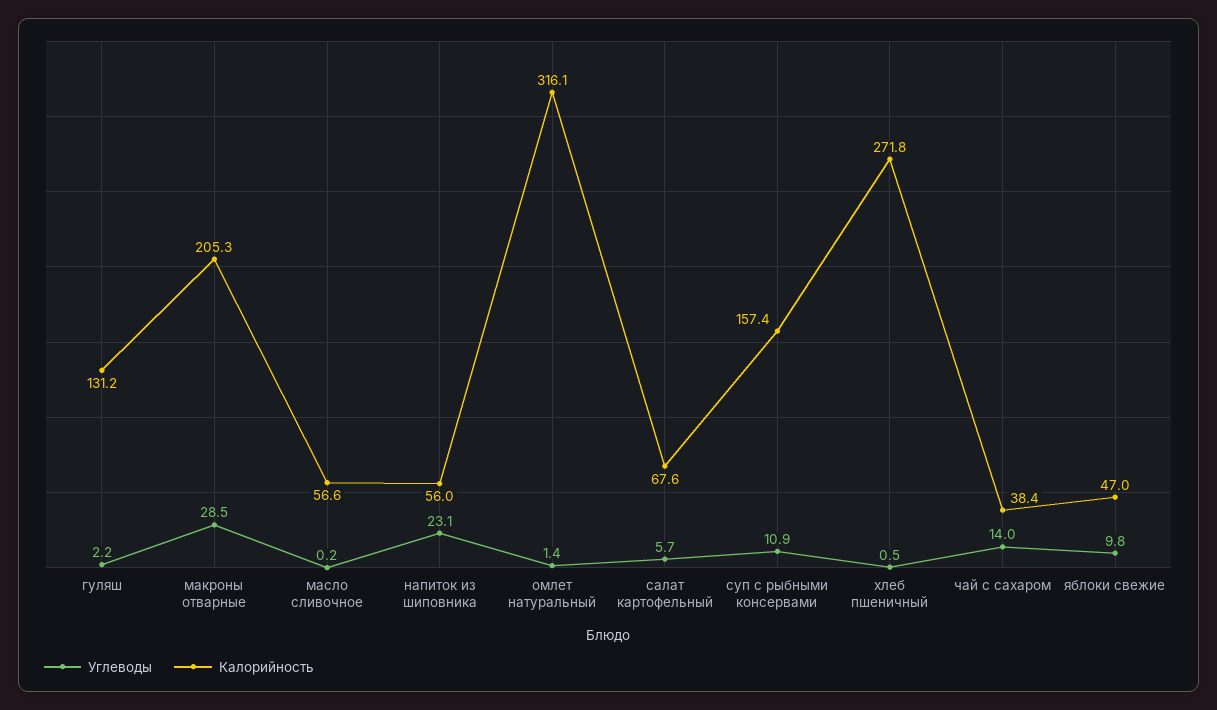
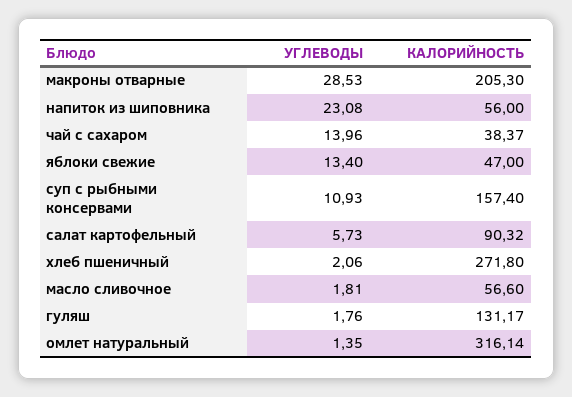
Углеводы, гуляш: 2.2 -> 1.76
Углеводы, масло сливочное: 0.2 -> 1.81
Калорийность, салат картофельный: 67.6 -> 90.32
Углеводы, хлеб пшеничный: 0.5 -> 2.06
Углеводы, яблоки свежие: 9.8 -> 13.4

